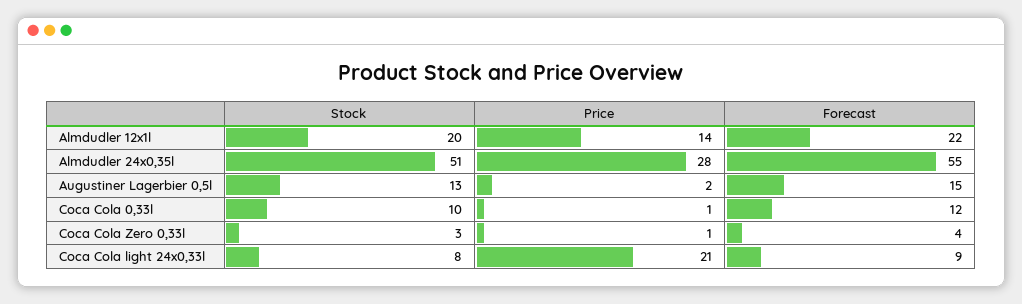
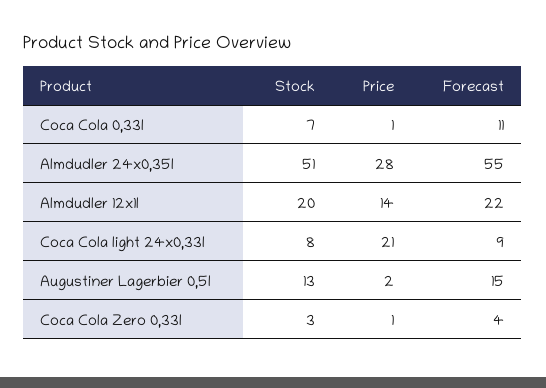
Stock, Coca Cola 0,33l: 10 -> 7
Forecast, Coca Cola 0,33l: 12 -> 11

